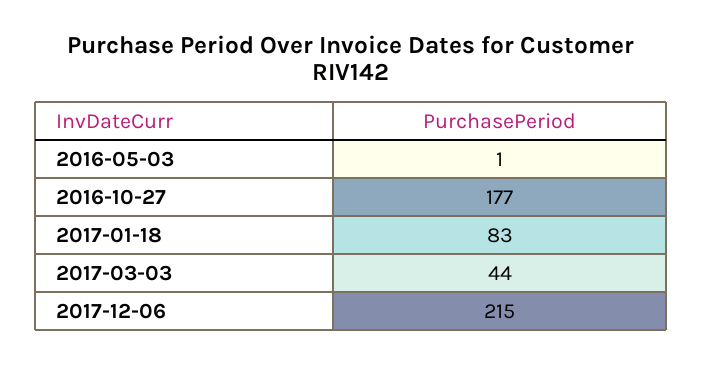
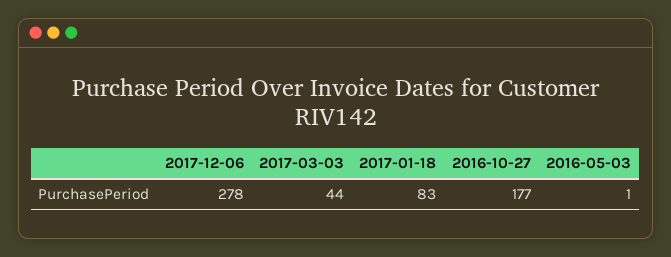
2017-12-06: 215 -> 278

